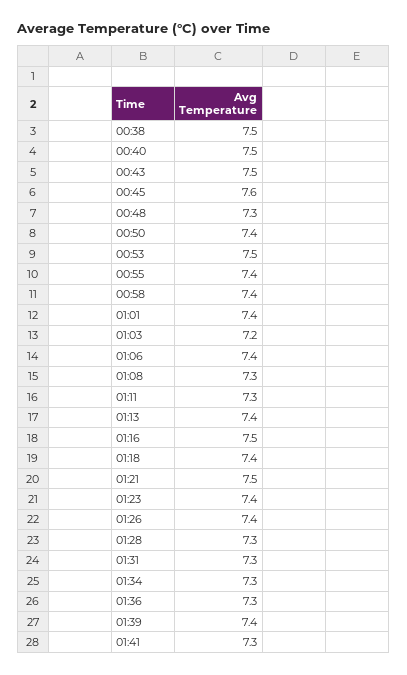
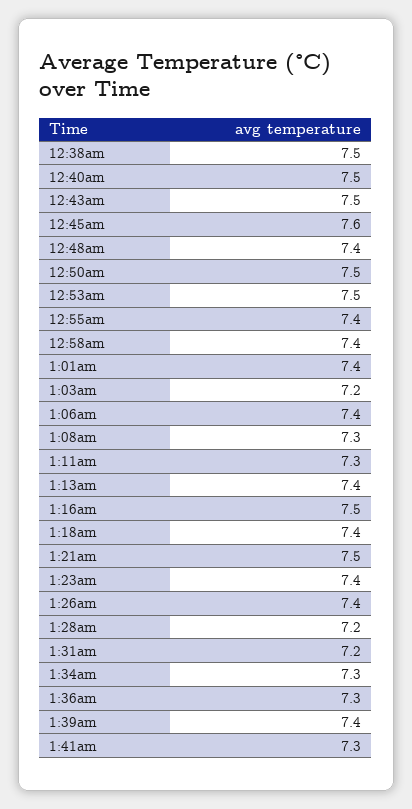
00:48: 7.3 -> 7.4
00:50: 7.4 -> 7.5
01:28: 7.3 -> 7.2
01:31: 7.3 -> 7.2

